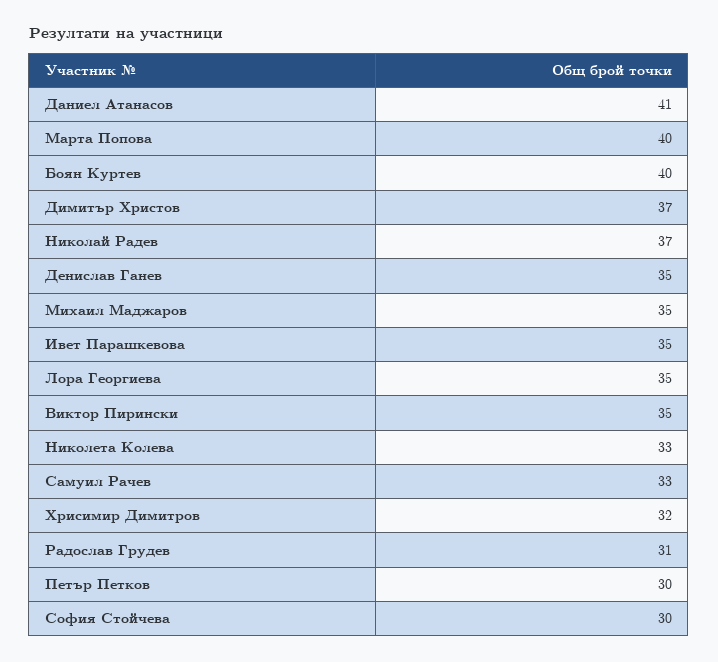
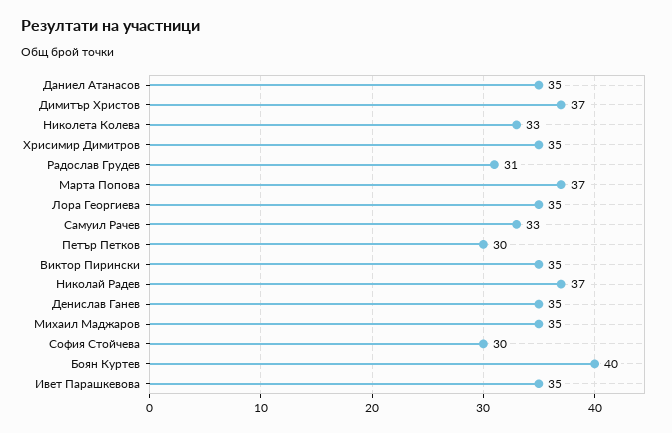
Даниел Атанасов: 41 -> 35
Марта Попова: 40 -> 37
Хрисимир Димитров: 32 -> 35

